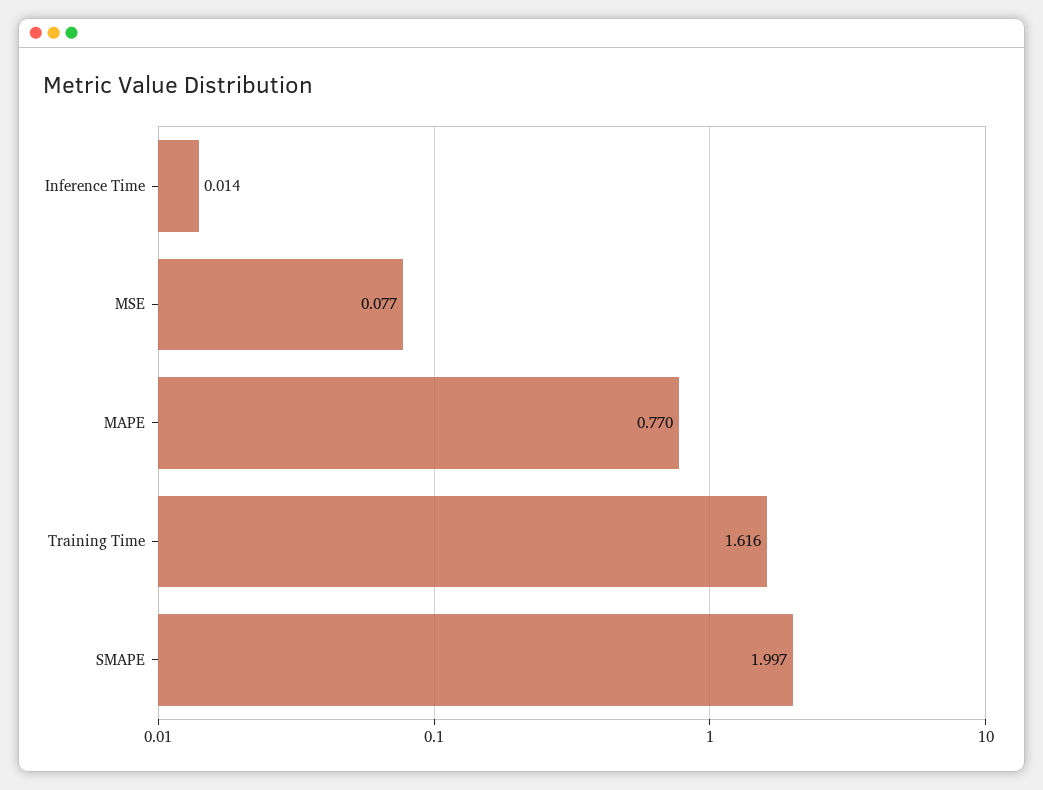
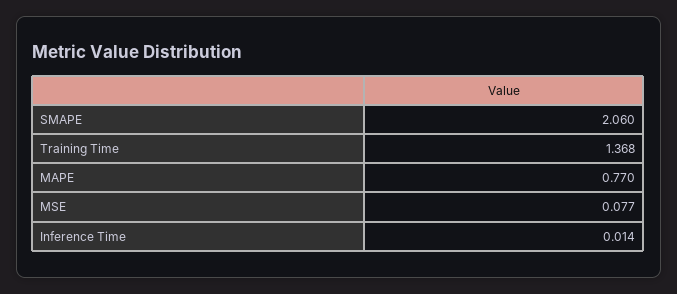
Training Time: 1.616 -> 1.368
SMAPE: 1.997 -> 2.06

